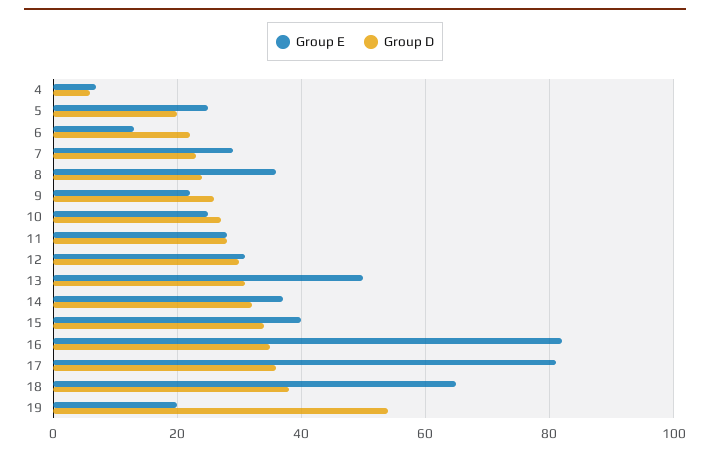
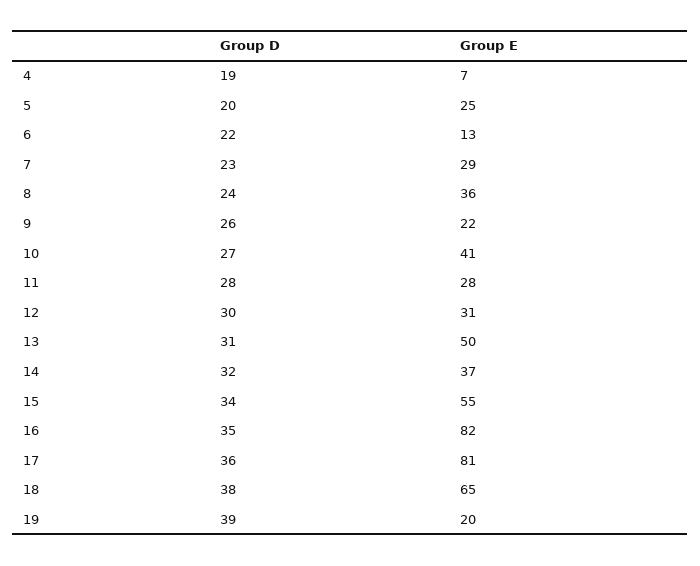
Group D, 4: 5 -> 19
Group E, 10: 25 -> 41
Group E, 15: 40 -> 55
Group D, 19: 55 -> 39

